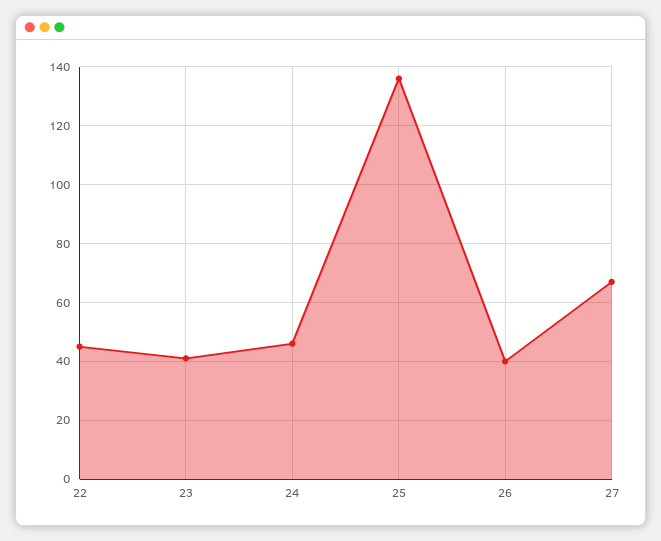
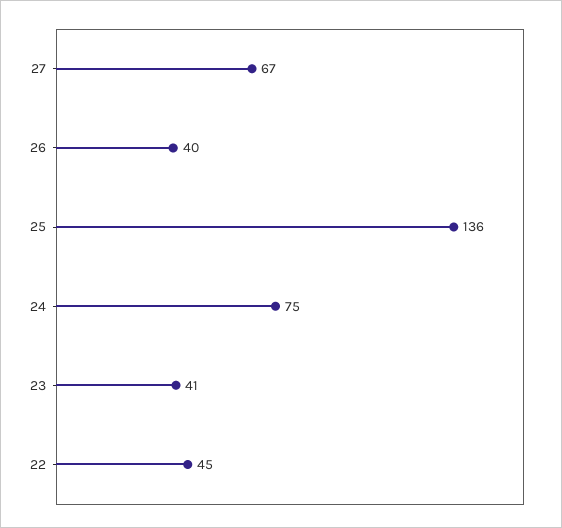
24: 45 -> 75

